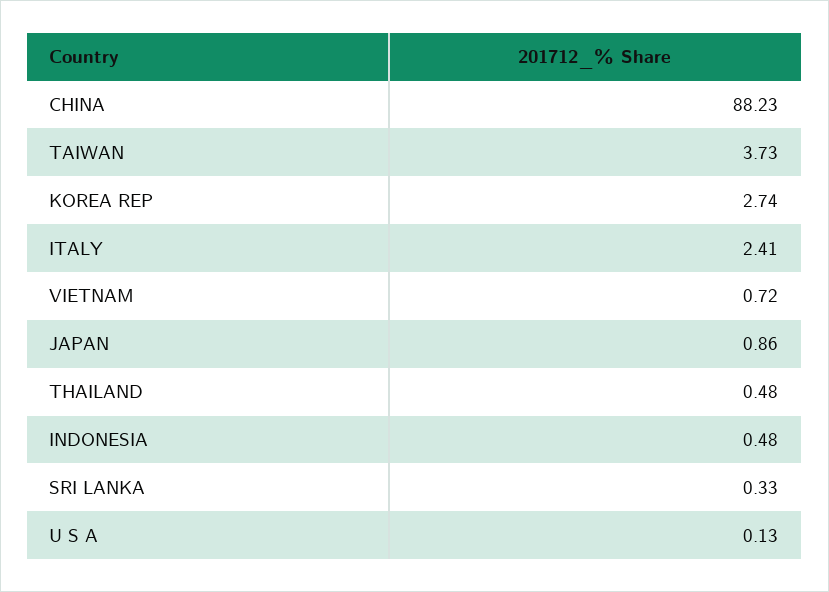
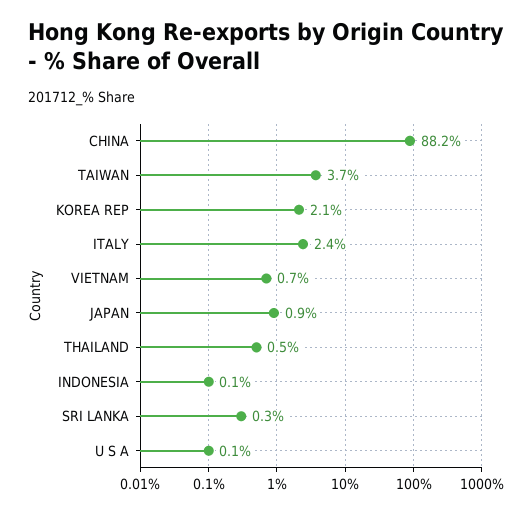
KOREA REP: 2.74 -> 2.1
INDONESIA: 0.48 -> 0.1

